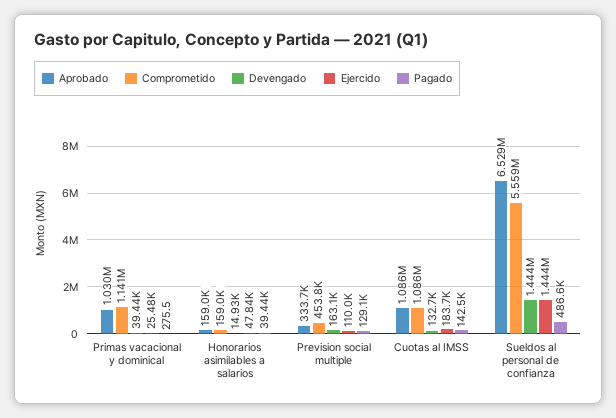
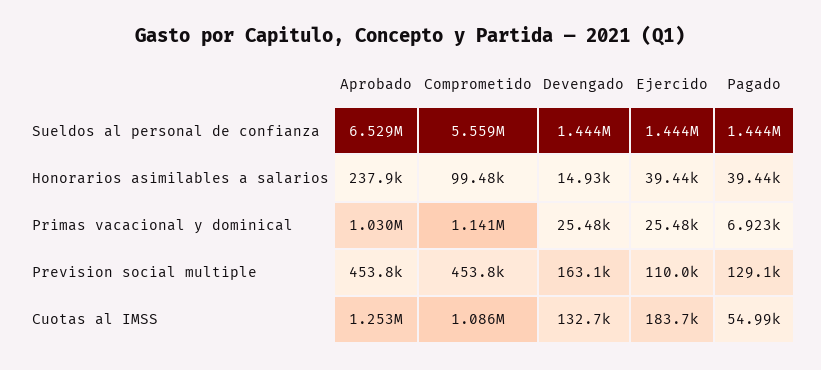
Devengado, Primas vacacional y dominical: 39440 -> 25480
Pagado, Primas vacacional y dominical: 275.5 -> 6923
Aprobado, Honorarios asimilables a salarios: 159000 -> 237900
Comprometido, Honorarios asimilables a salarios: 159000 -> 99480
Ejercido, Honorarios asimilables a salarios: 47840 -> 39440
Aprobado, Prevision social multiple: 333700 -> 453800
Aprobado, Cuotas al IMSS: 1086000 -> 1253000
Pagado, Cuotas al IMSS: 142500 -> 54990
Pagado, Sueldos al personal de confianza: 486600 -> 1444000

